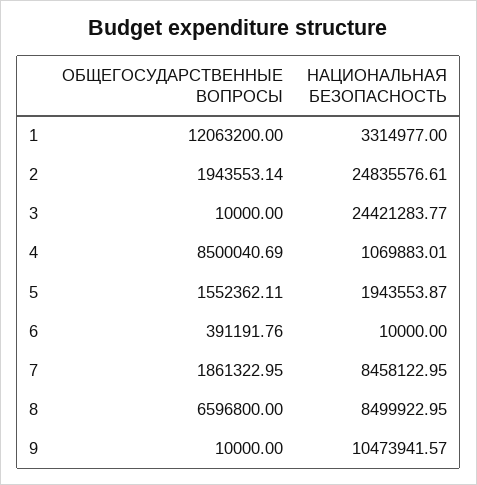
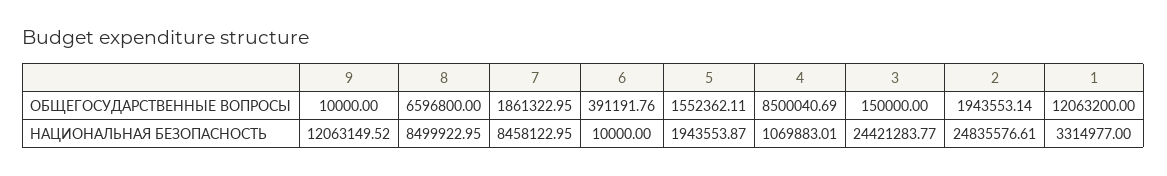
ОБЩЕГОСУДАРСТВЕННЫЕ ВОПРОСЫ, 3: 10000 -> 150000
НАЦИОНАЛЬНАЯ БЕЗОПАСНОСТЬ, 9: 10473941.57 -> 12063149.52

